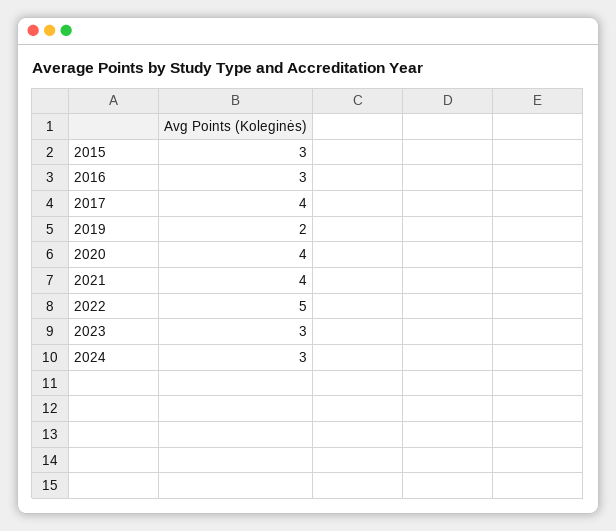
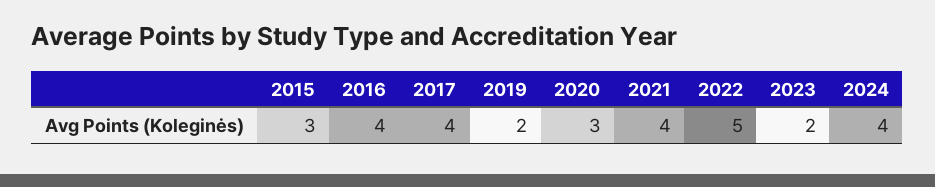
2016: 3 -> 4
2020: 4 -> 3
2023: 3 -> 2
2024: 3 -> 4

